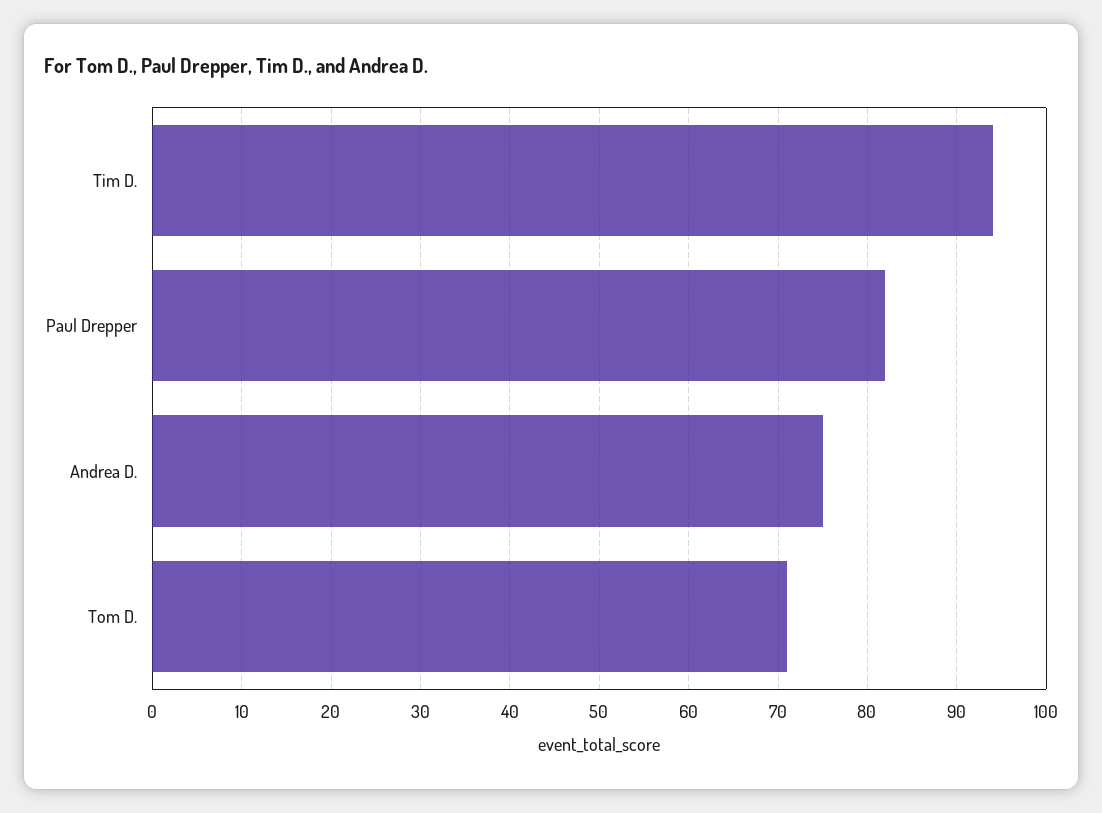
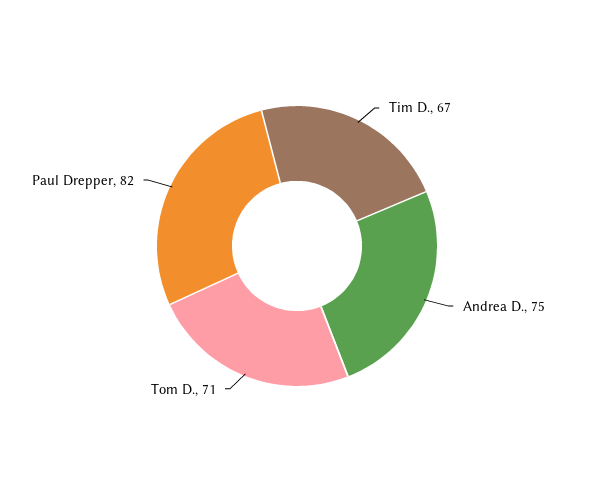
Tim D.: 94 -> 67

